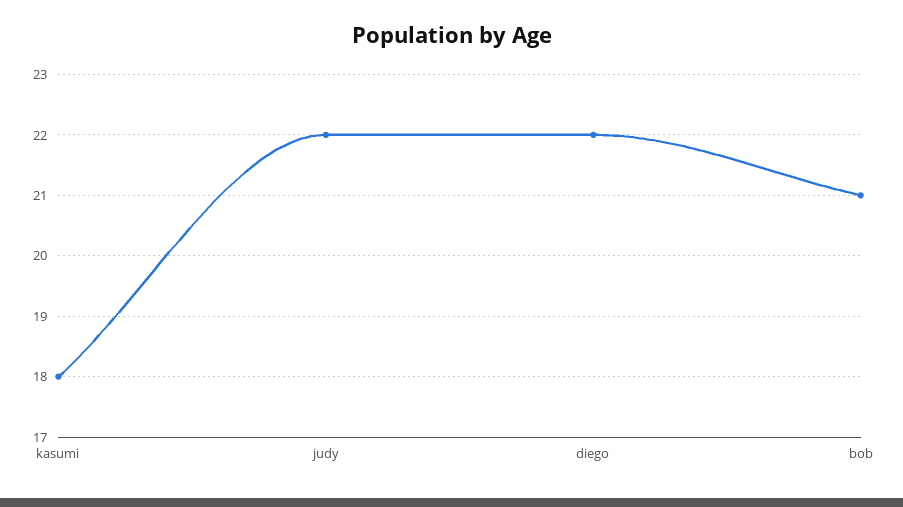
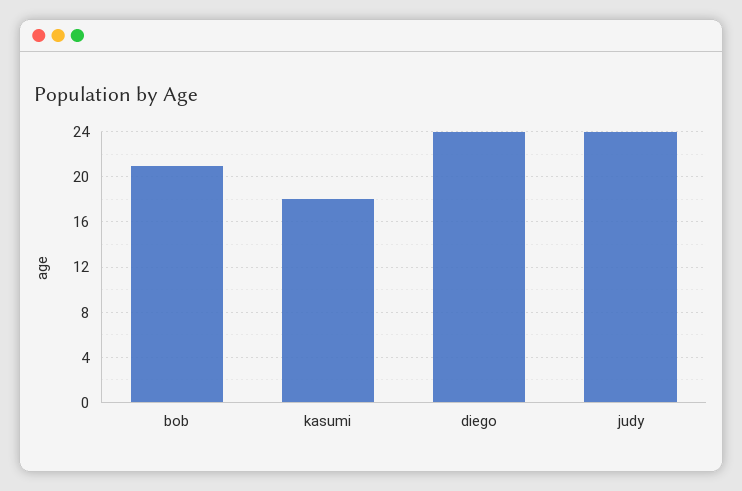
judy: 22 -> 24
diego: 22 -> 24

